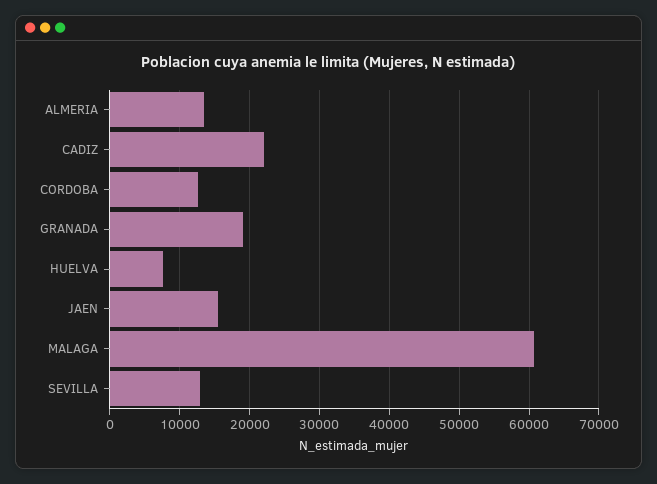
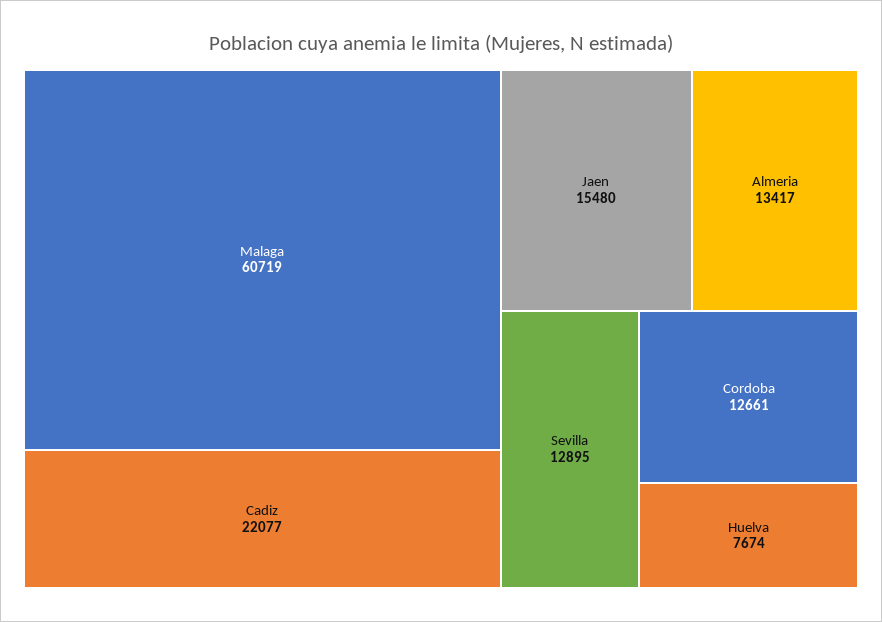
GRANADA: 19000 -> none

